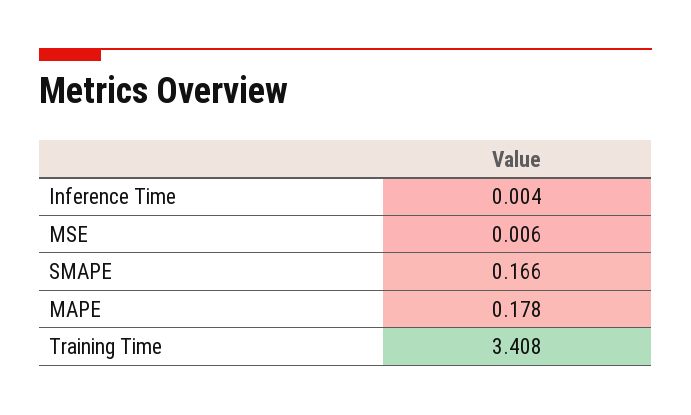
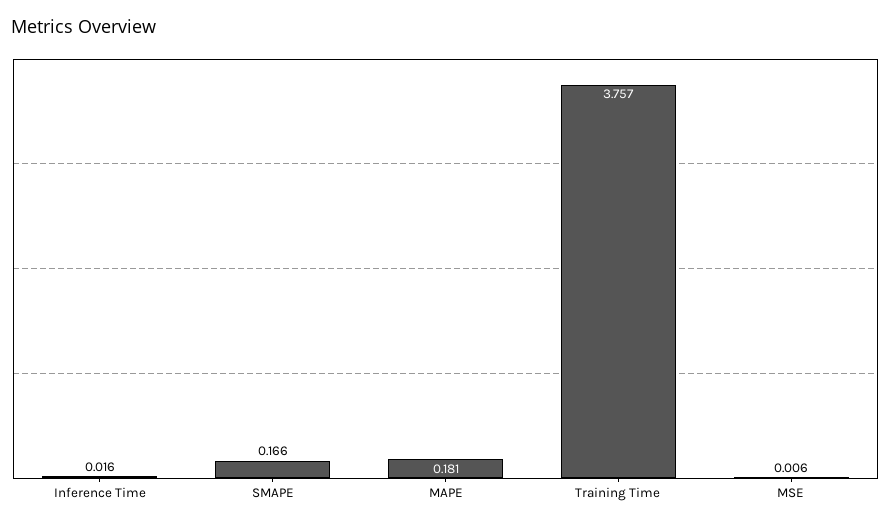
Inference Time: 0.004 -> 0.016
MAPE: 0.178 -> 0.181
Training Time: 3.408 -> 3.757

